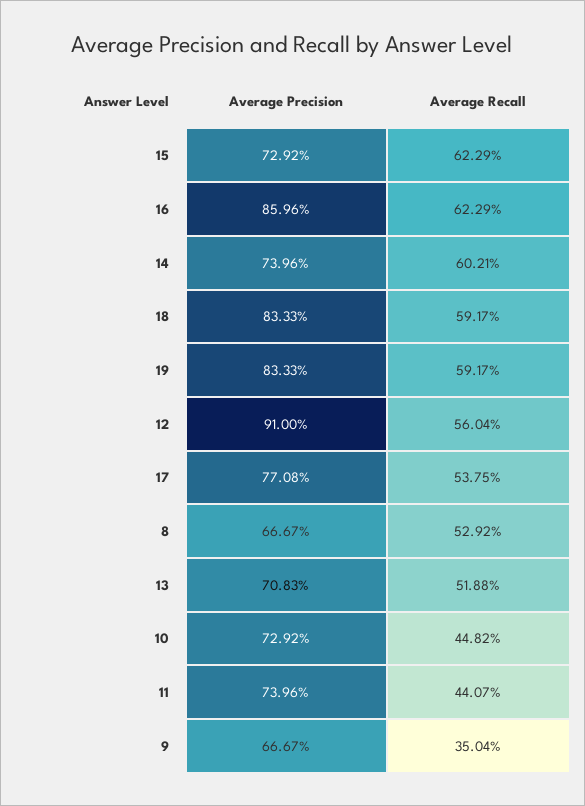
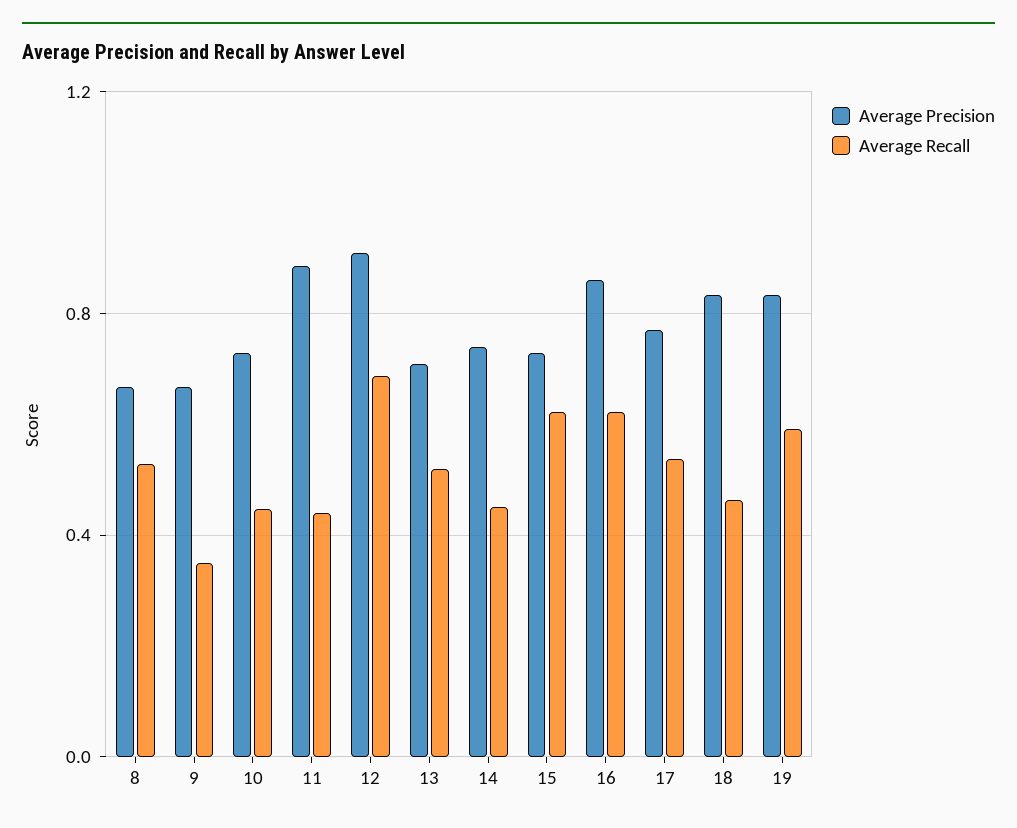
Average Recall, 14: 0.6021 -> 0.45
Average Recall, 18: 0.5917 -> 0.45
Average Recall, 12: 0.5604 -> 0.7
Average Precision, 11: 0.7396 -> 0.9

